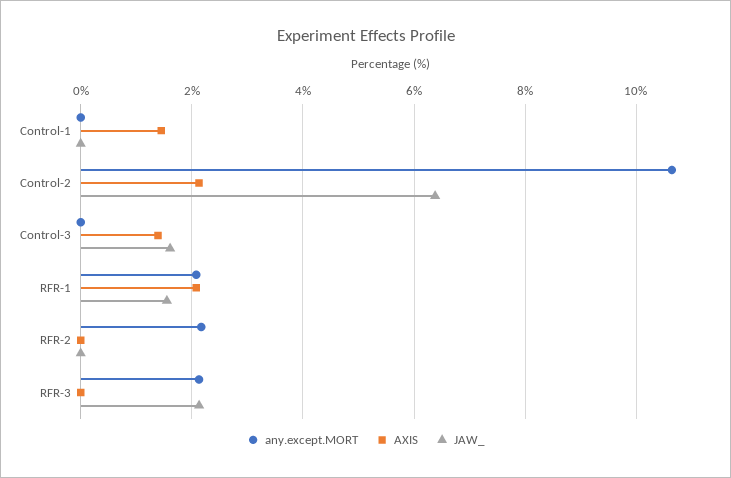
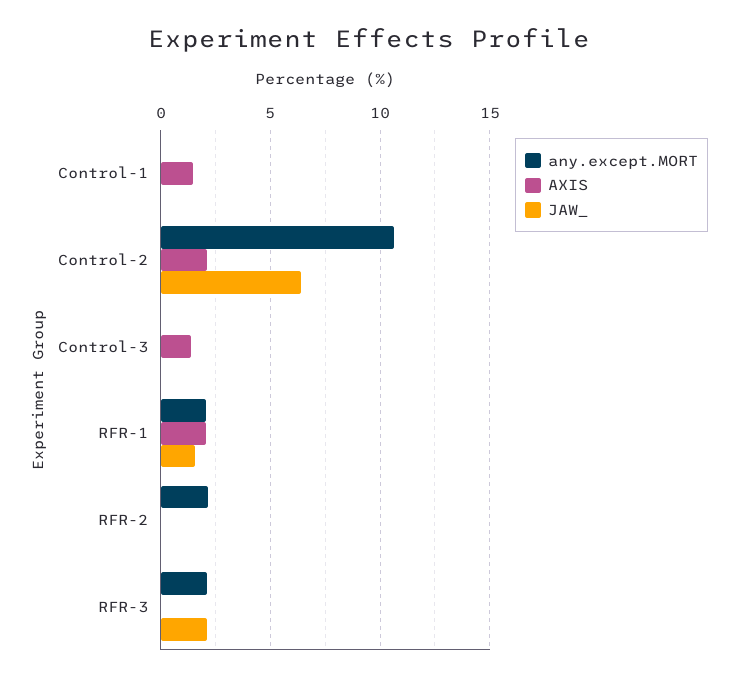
JAW_, Control-3: 1.6 -> 0

